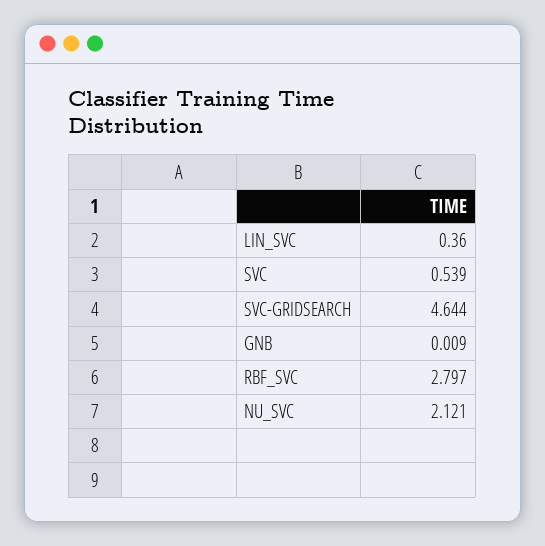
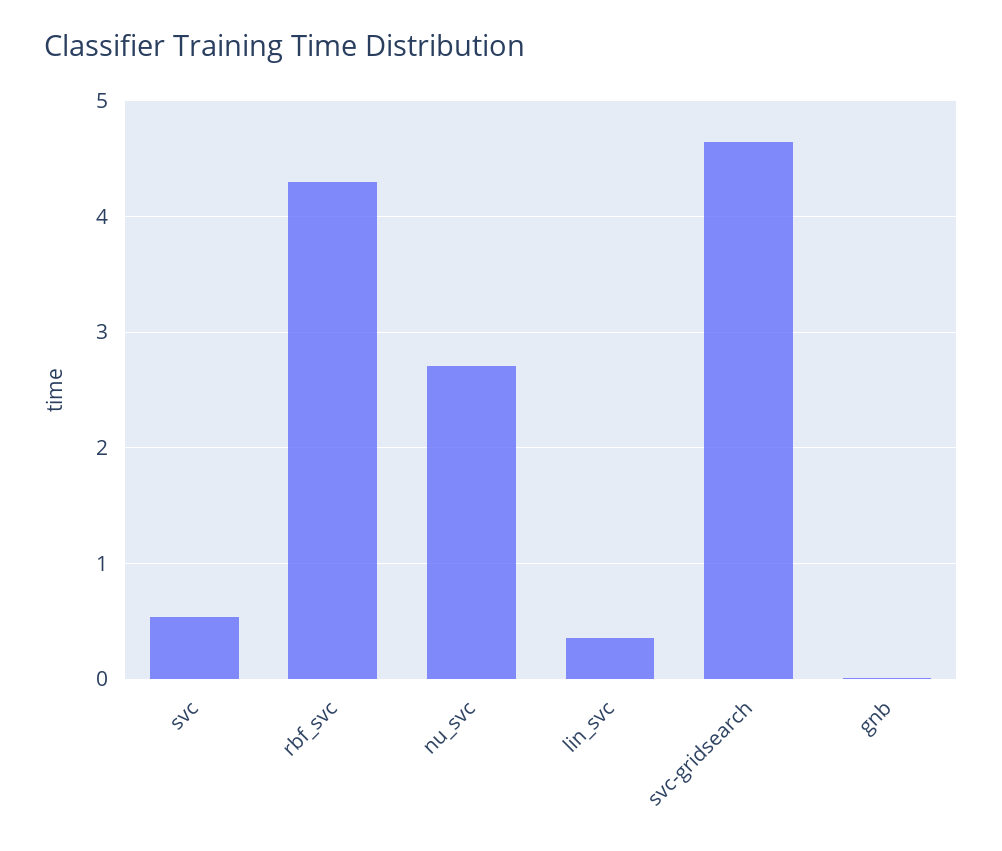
RBF_SVC: 2.797 -> 4.3
NU_SVC: 2.121 -> 2.7

